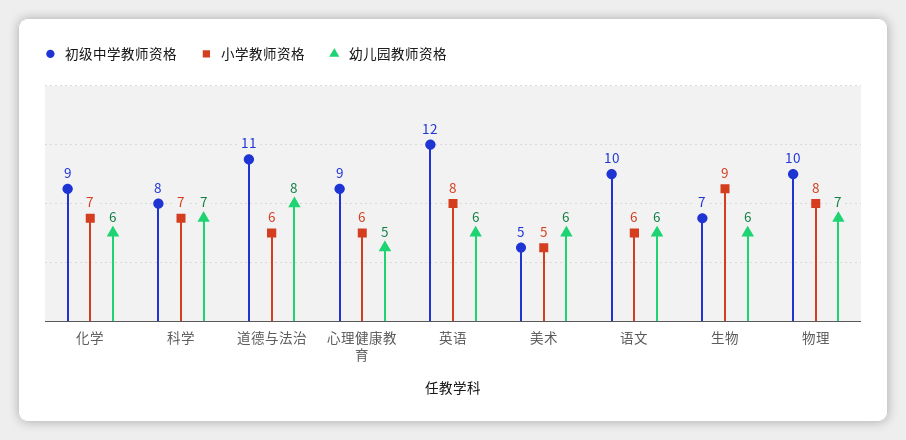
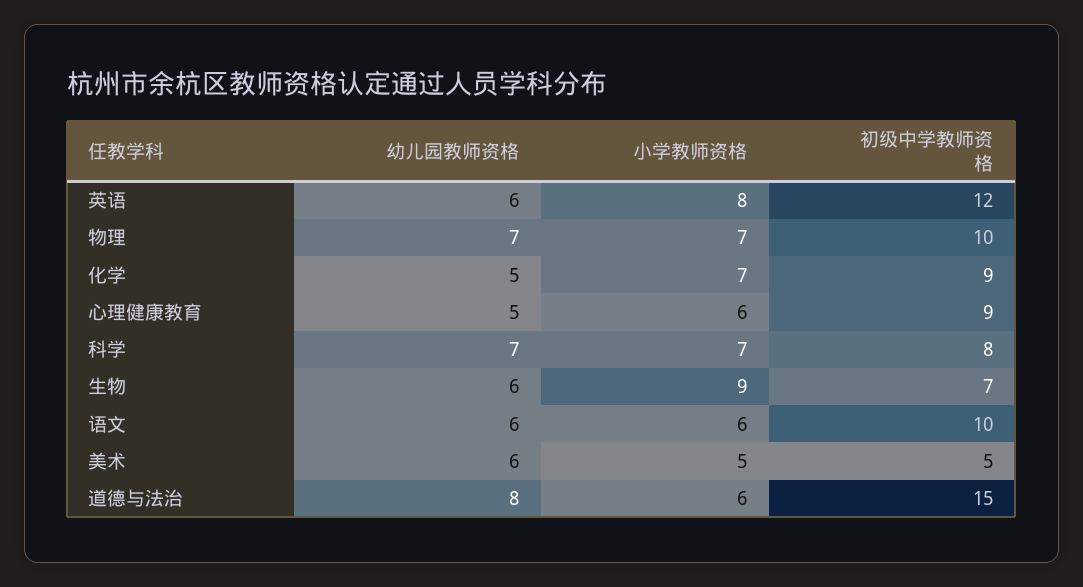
幼儿园教师资格, 化学: 6 -> 5
初级中学教师资格, 道德与法治: 11 -> 15
小学教师资格, 物理: 8 -> 7

